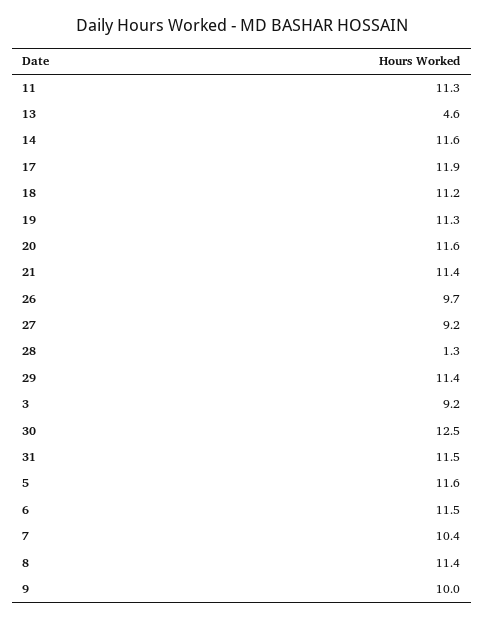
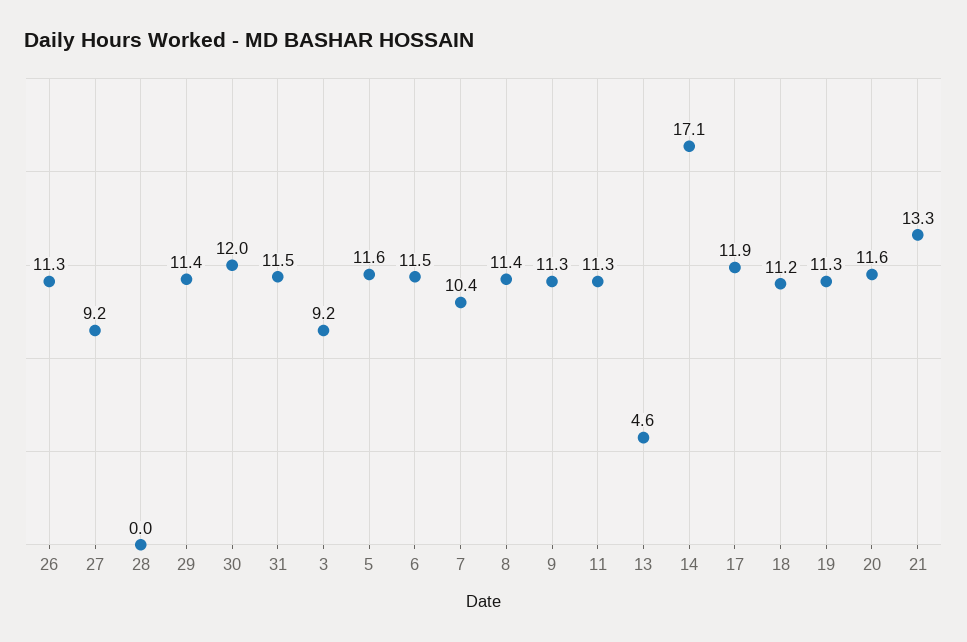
14: 11.6 -> 17.1
21: 11.4 -> 13.3
26: 9.7 -> 11.3
28: 1.3 -> 0
30: 12.5 -> 12
9: 10 -> 11.3

